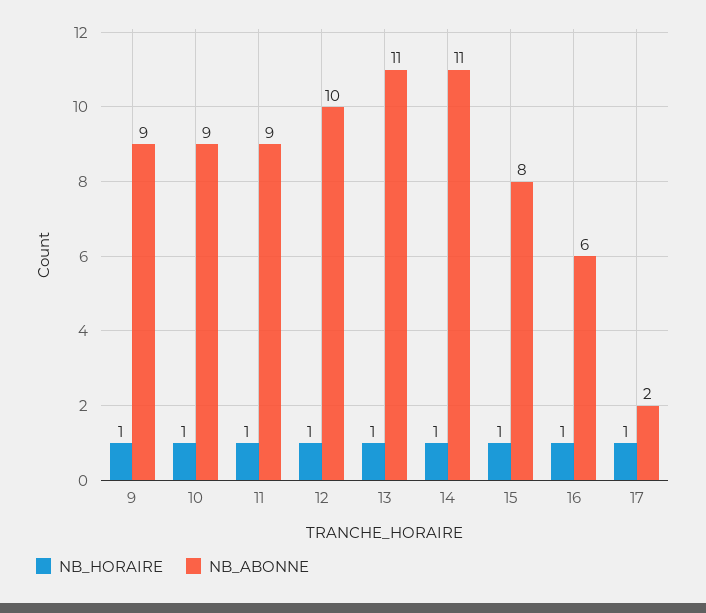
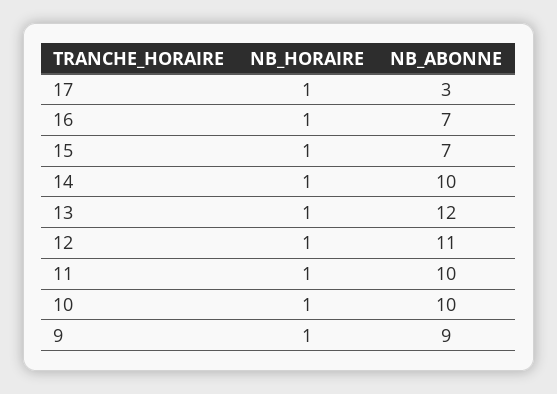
NB_ABONNE, 10: 9 -> 10
NB_ABONNE, 11: 9 -> 10
NB_ABONNE, 12: 10 -> 11
NB_ABONNE, 13: 11 -> 12
NB_ABONNE, 14: 11 -> 10
NB_ABONNE, 15: 8 -> 7
NB_ABONNE, 16: 6 -> 7
NB_ABONNE, 17: 2 -> 3

